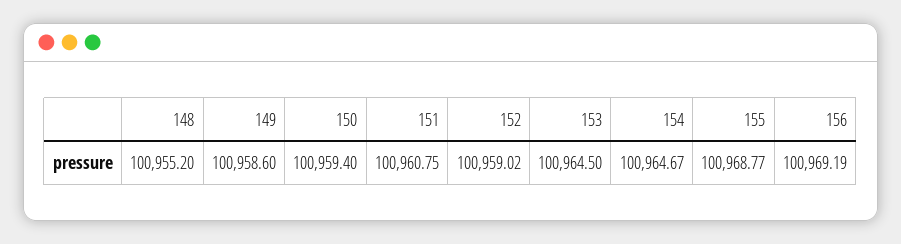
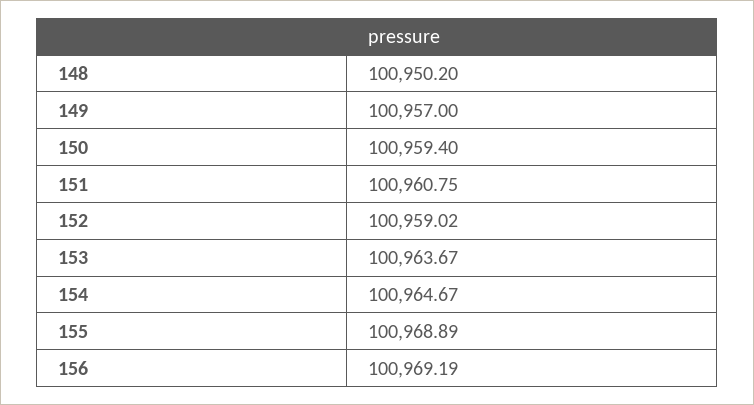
148: 100955.2 -> 100950.2
149: 100958.6 -> 100957
153: 100964.5 -> 100963.67
155: 100968.77 -> 100968.89

